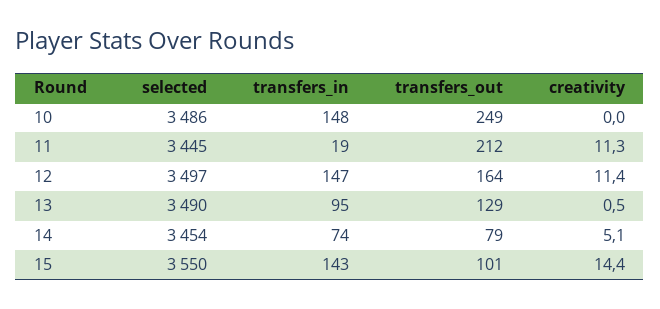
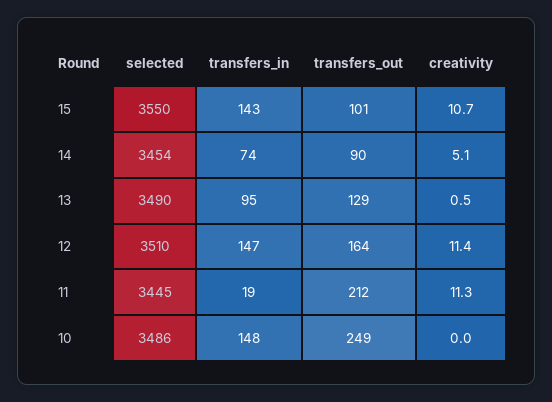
selected, 12: 3497 -> 3510
transfers_out, 14: 79 -> 90
creativity, 15: 14.4 -> 10.7

